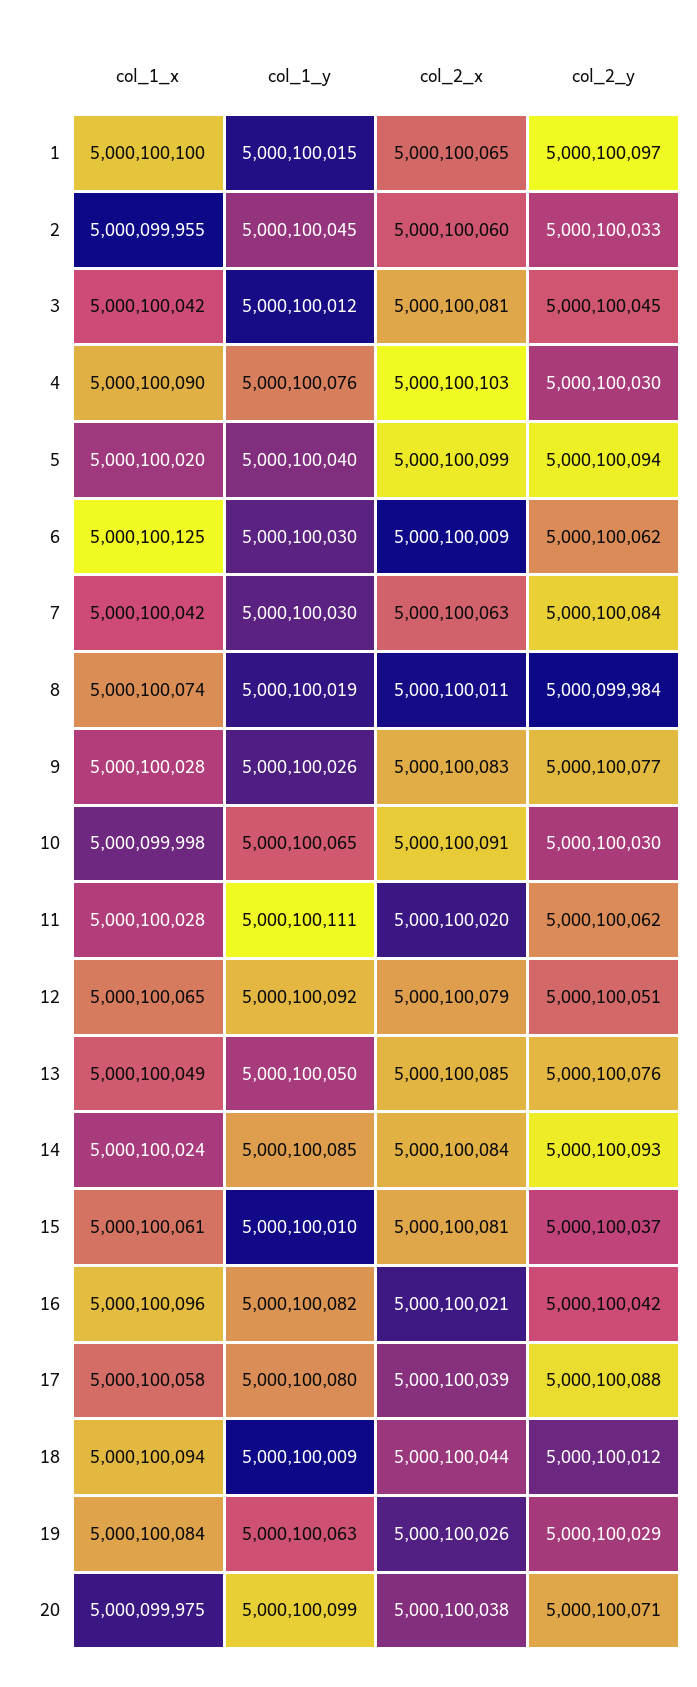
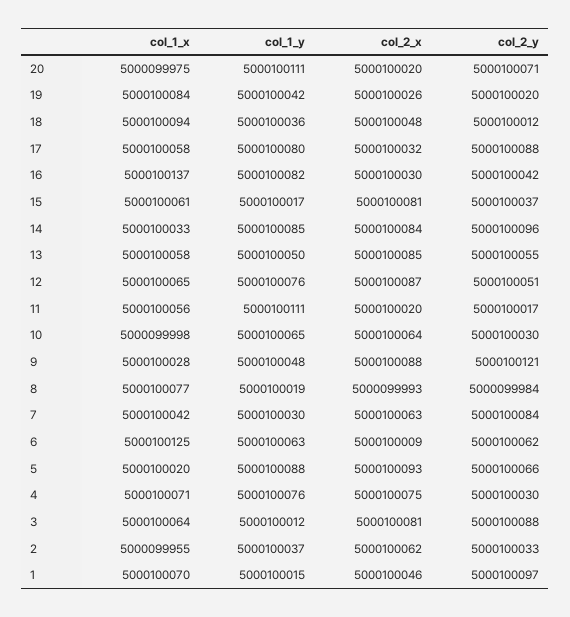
col_1_x, 1: 5000100100 -> 5000100070
col_2_x, 1: 5000100065 -> 5000100046
col_1_y, 2: 5000100045 -> 5000100037
col_2_x, 2: 5000100060 -> 5000100062
col_1_x, 3: 5000100042 -> 5000100064
col_2_y, 3: 5000100045 -> 5000100088
col_1_x, 4: 5000100090 -> 5000100071
col_2_x, 4: 5000100103 -> 5000100075
col_1_y, 5: 5000100040 -> 5000100088
col_2_x, 5: 5000100099 -> 5000100093
col_2_y, 5: 5000100094 -> 5000100066
col_1_y, 6: 5000100030 -> 5000100063
col_1_x, 8: 5000100074 -> 5000100077
col_2_x, 8: 5000100011 -> 5000099993
col_1_y, 9: 5000100026 -> 5000100048
col_2_x, 9: 5000100083 -> 5000100088
col_2_y, 9: 5000100077 -> 5000100121
col_2_x, 10: 5000100091 -> 5000100064
col_1_x, 11: 5000100028 -> 5000100056
col_2_y, 11: 5000100062 -> 5000100017
col_1_y, 12: 5000100092 -> 5000100076
col_2_x, 12: 5000100079 -> 5000100087
col_1_x, 13: 5000100049 -> 5000100058
col_2_y, 13: 5000100076 -> 5000100055
col_1_x, 14: 5000100024 -> 5000100033
col_2_y, 14: 5000100093 -> 5000100096
col_1_y, 15: 5000100010 -> 5000100017
col_1_x, 16: 5000100096 -> 5000100137
col_2_x, 16: 5000100021 -> 5000100030
col_2_x, 17: 5000100039 -> 5000100032
col_1_y, 18: 5000100009 -> 5000100036
col_2_x, 18: 5000100044 -> 5000100048
col_1_y, 19: 5000100063 -> 5000100042
col_2_y, 19: 5000100029 -> 5000100020
col_1_y, 20: 5000100099 -> 5000100111
col_2_x, 20: 5000100038 -> 5000100020

